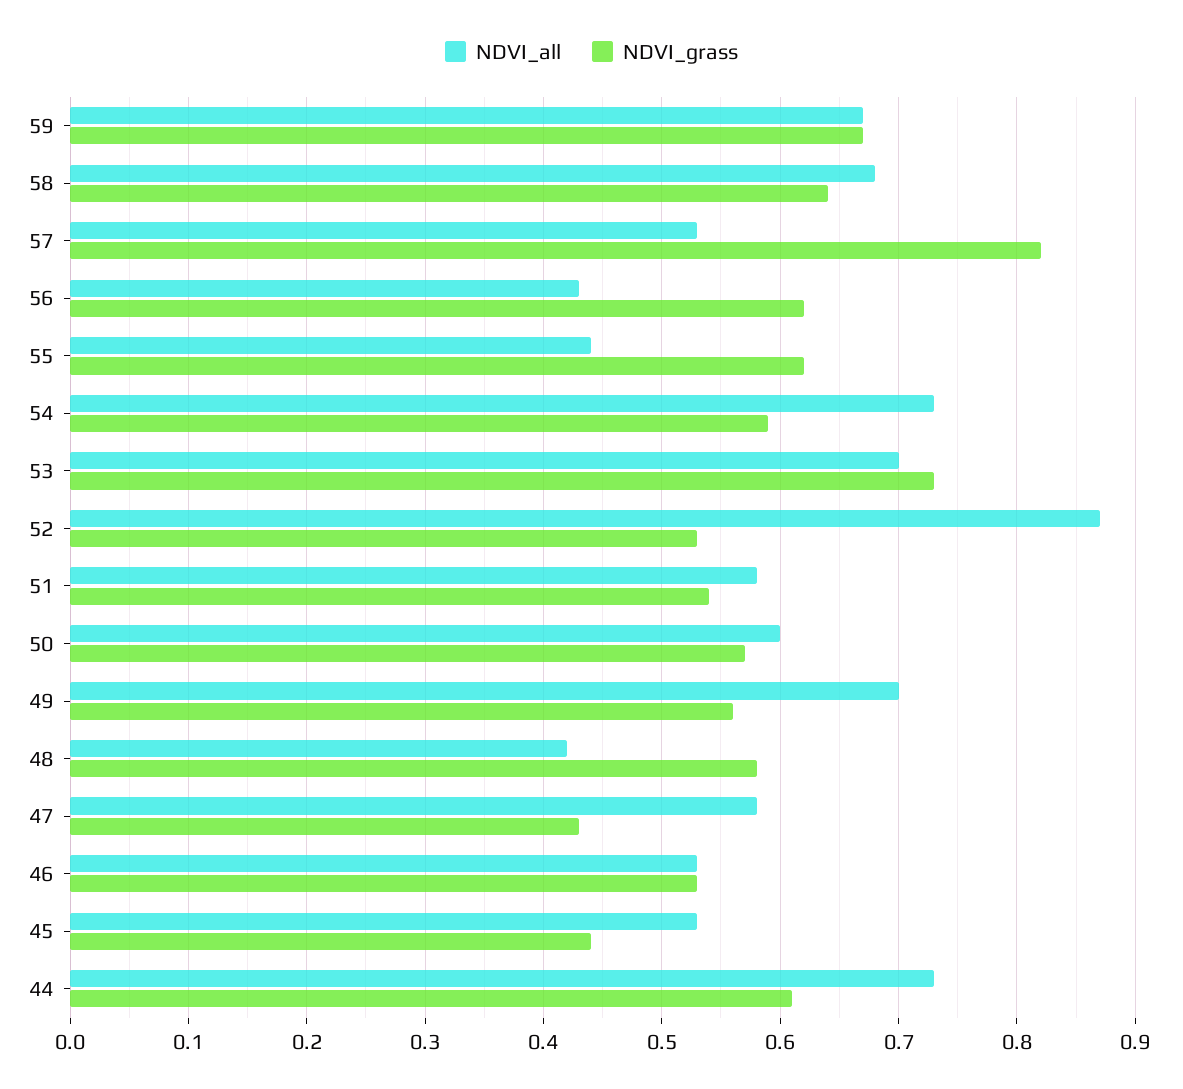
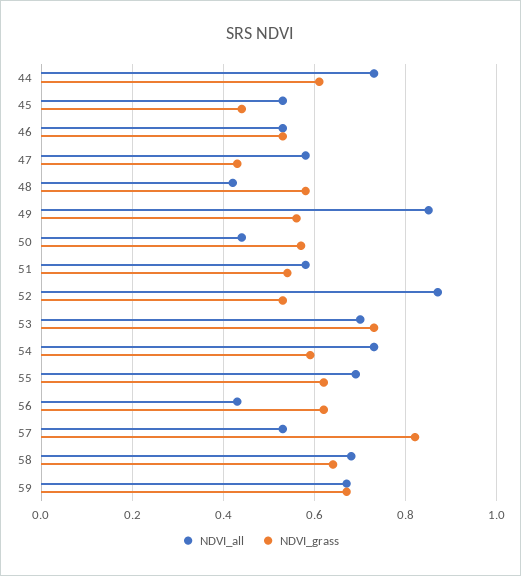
NDVI_all, 55: 0.44 -> 0.7
NDVI_all, 50: 0.6 -> 0.45
NDVI_all, 49: 0.7 -> 0.85

